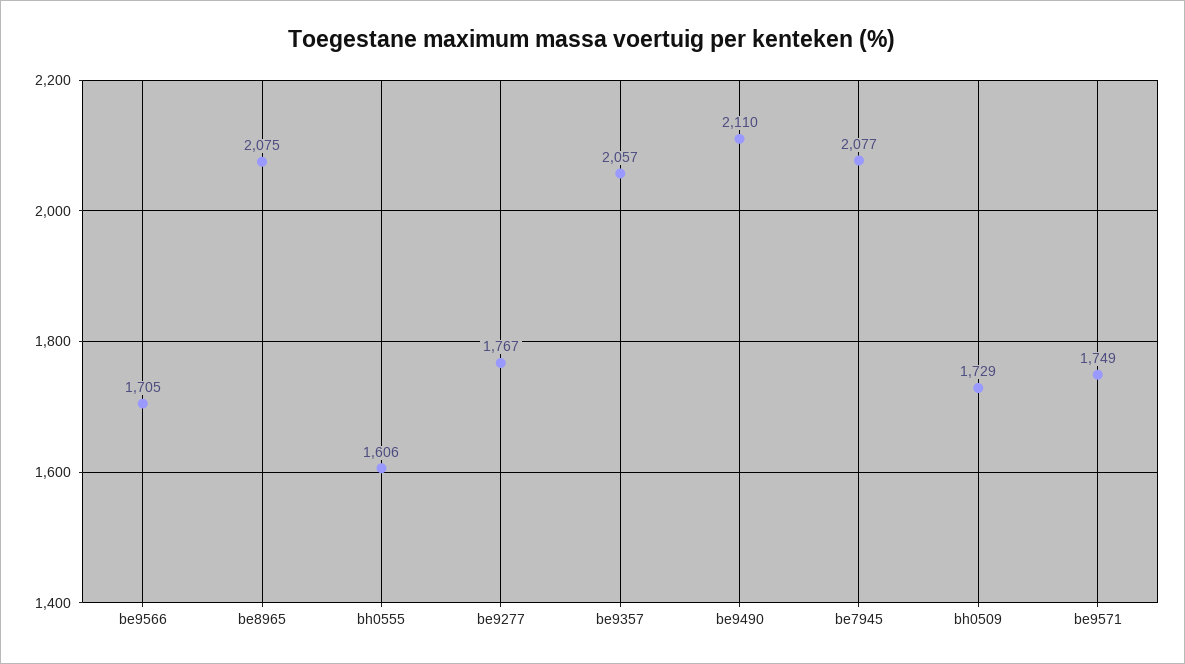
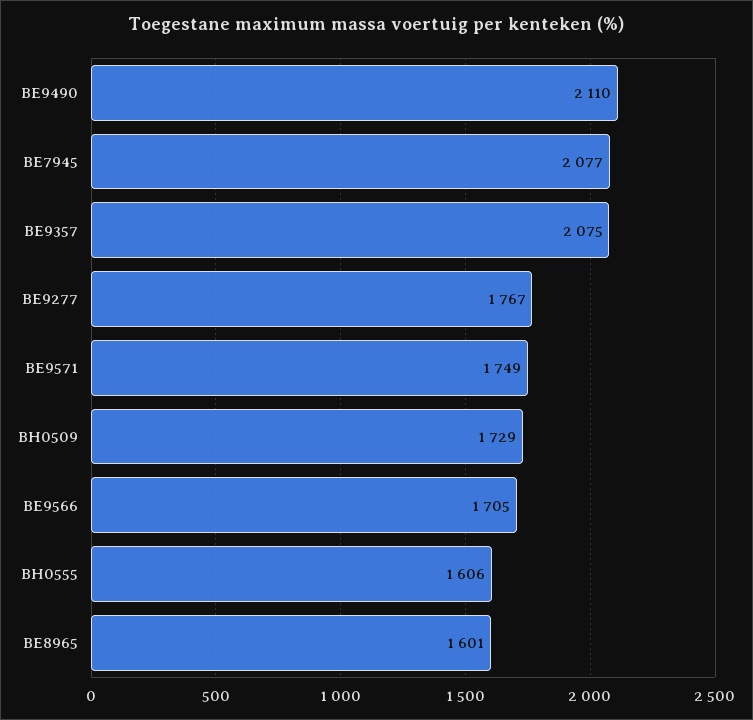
be8965: 2075 -> 1601
be9357: 2057 -> 2075

